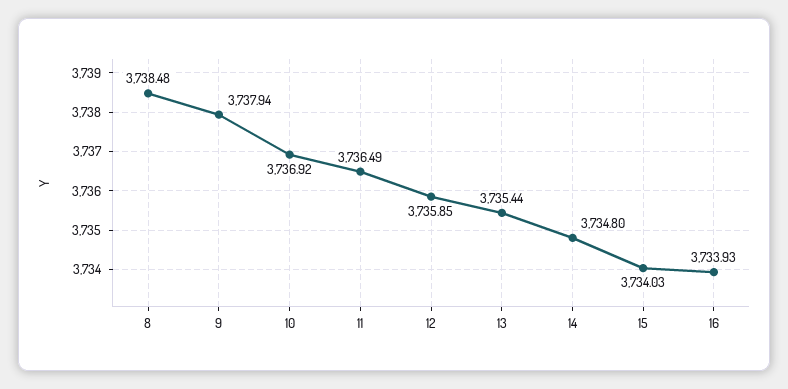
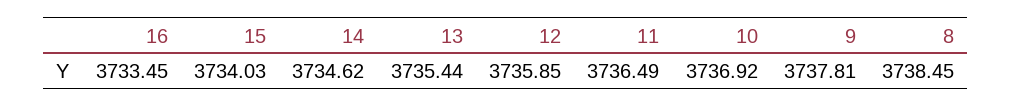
8: 3738.48 -> 3738.45
9: 3737.94 -> 3737.81
14: 3734.8 -> 3734.62
16: 3733.93 -> 3733.45

